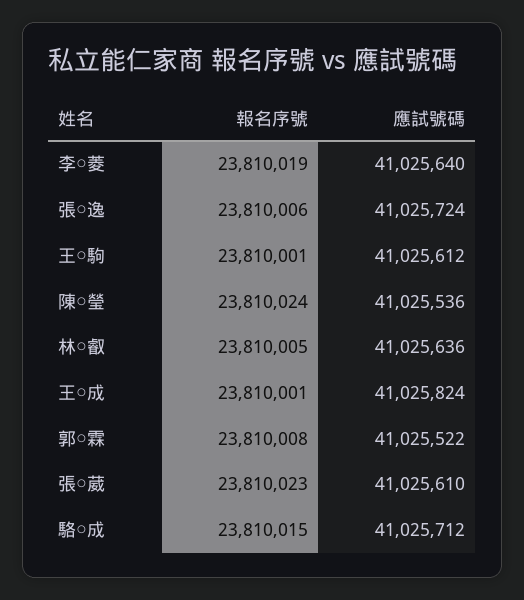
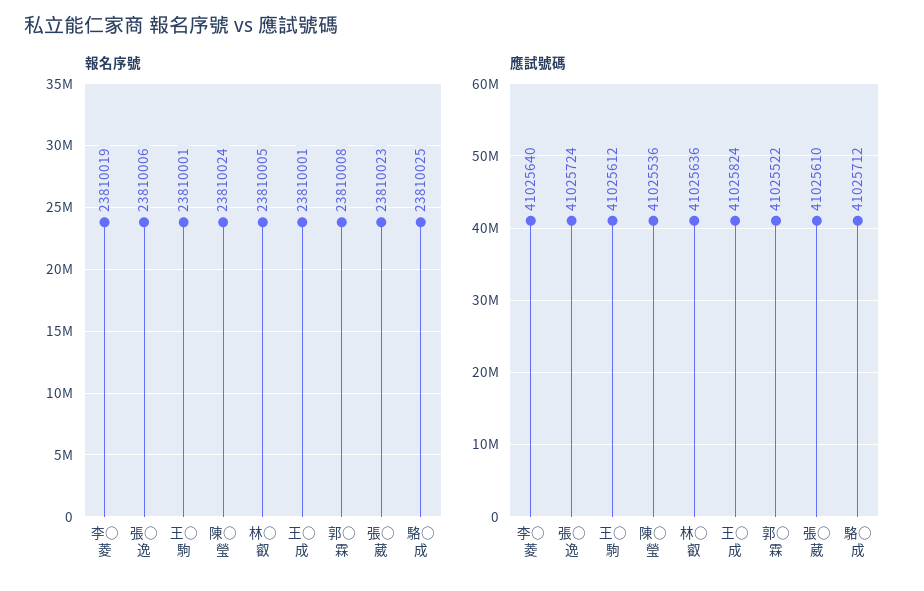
報名序號, 駱○成: 23810015 -> 23810025

